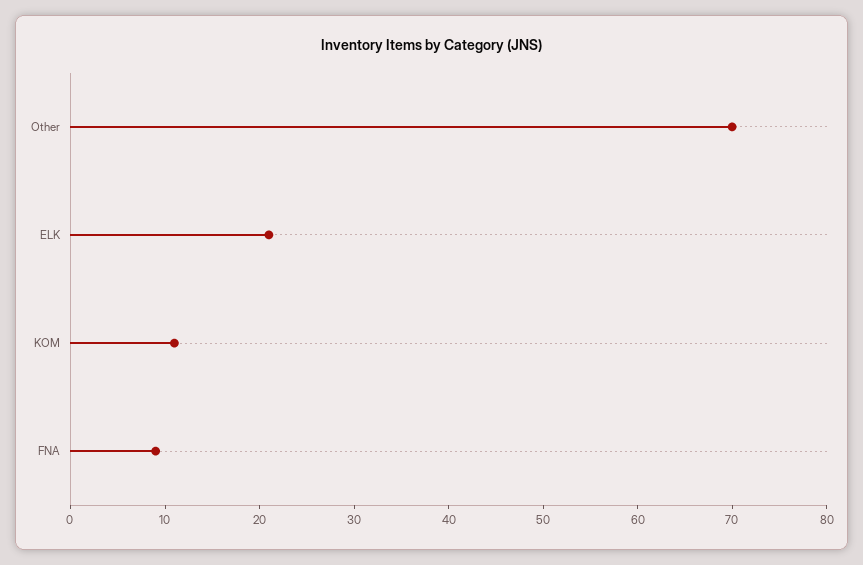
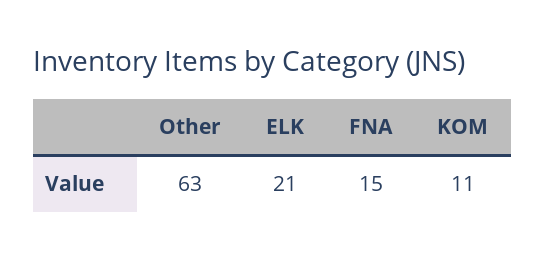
Other: 70 -> 63
FNA: 9 -> 15

